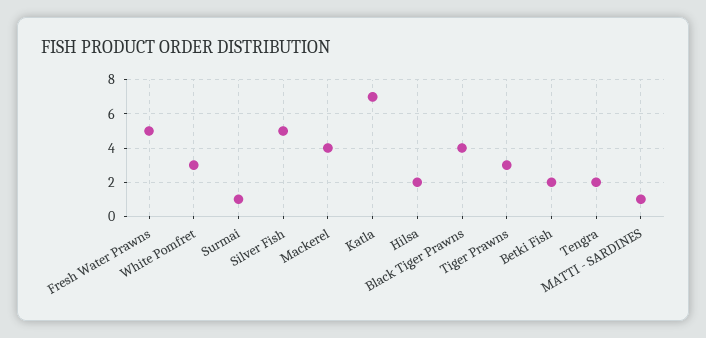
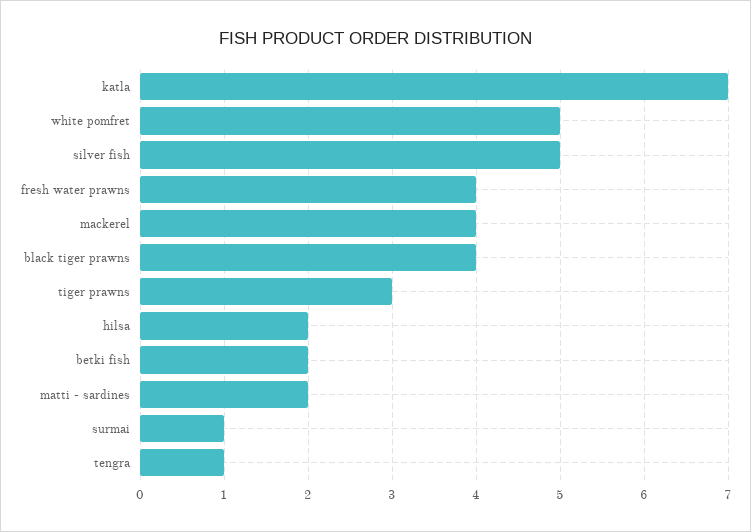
Fresh Water Prawns: 5 -> 4
White Pomfret: 3 -> 5
Tengra: 2 -> 1
MATTI - SARDINES: 1 -> 2

